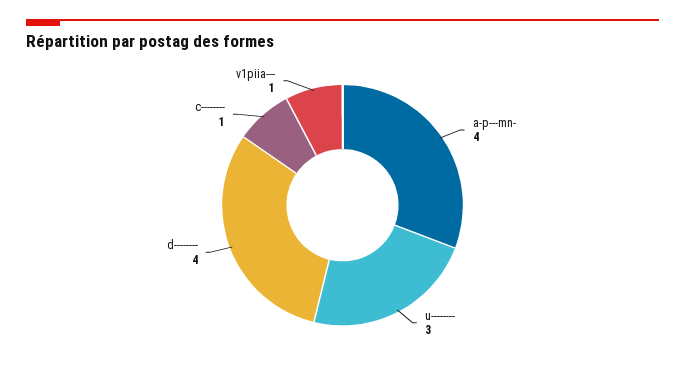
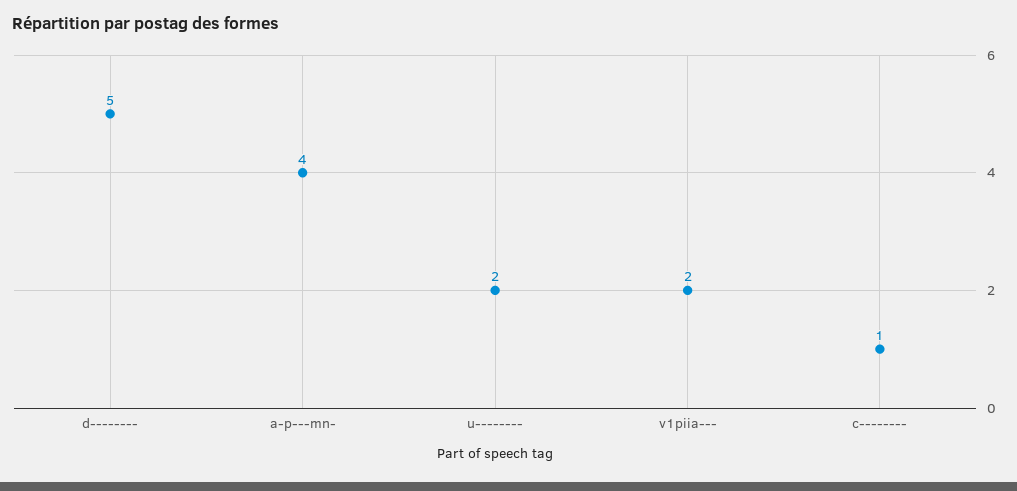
u--------: 3 -> 2
d--------: 4 -> 5
v1piia---: 1 -> 2

